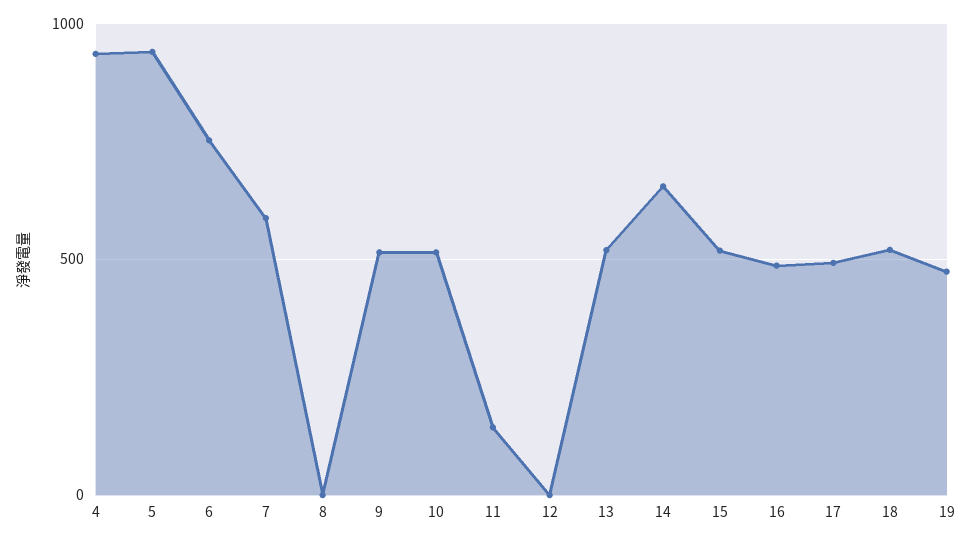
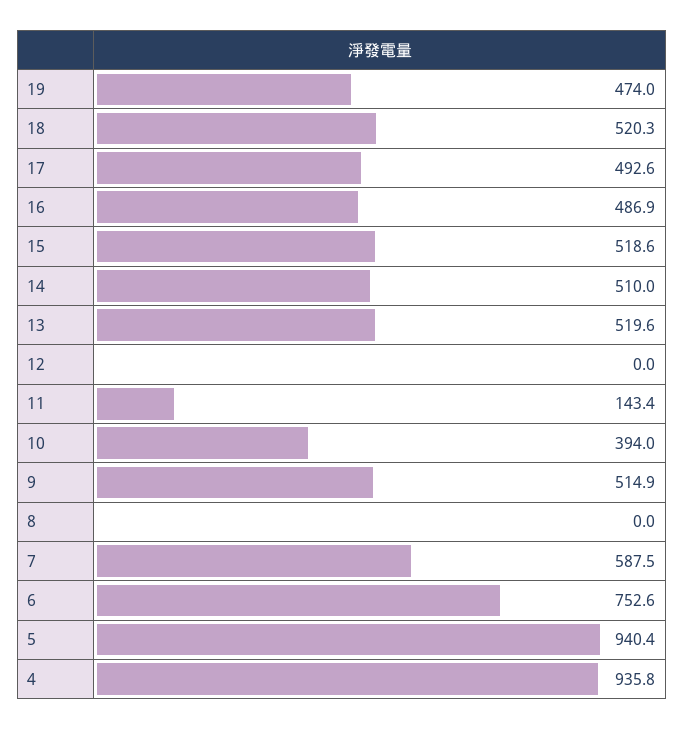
10: 500 -> 394
14: 650 -> 510

